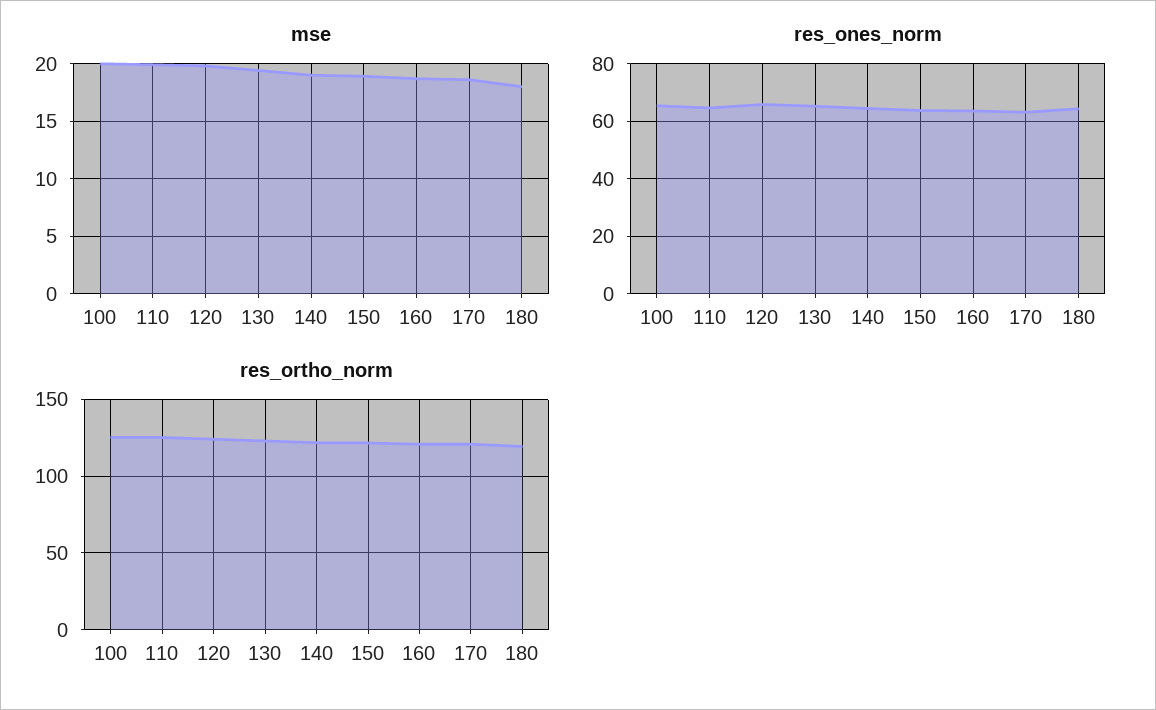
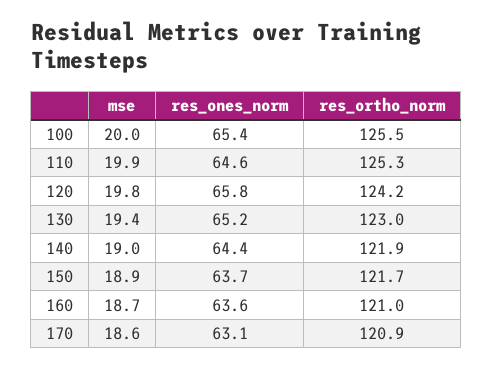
mse, 180: 18 -> none
res_ones_norm, 180: 65 -> none
res_ortho_norm, 180: 120 -> none

